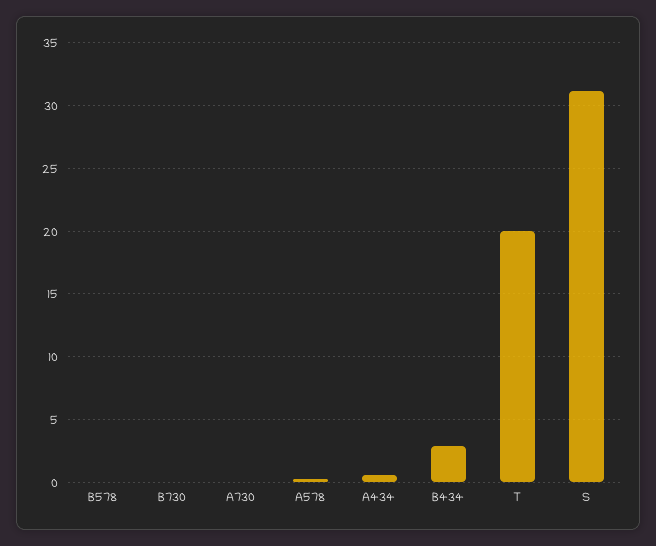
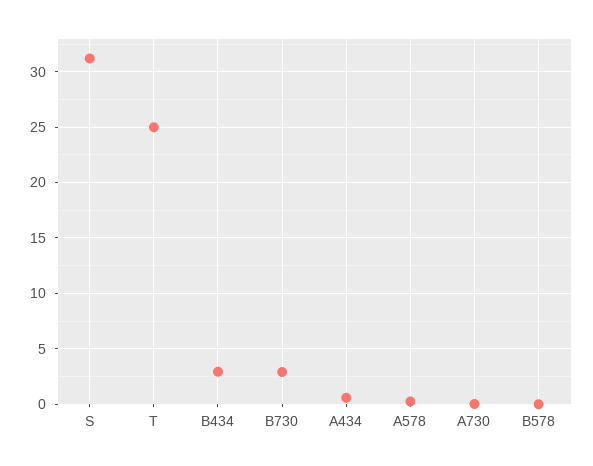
B730: 0 -> 3
T: 20 -> 25

